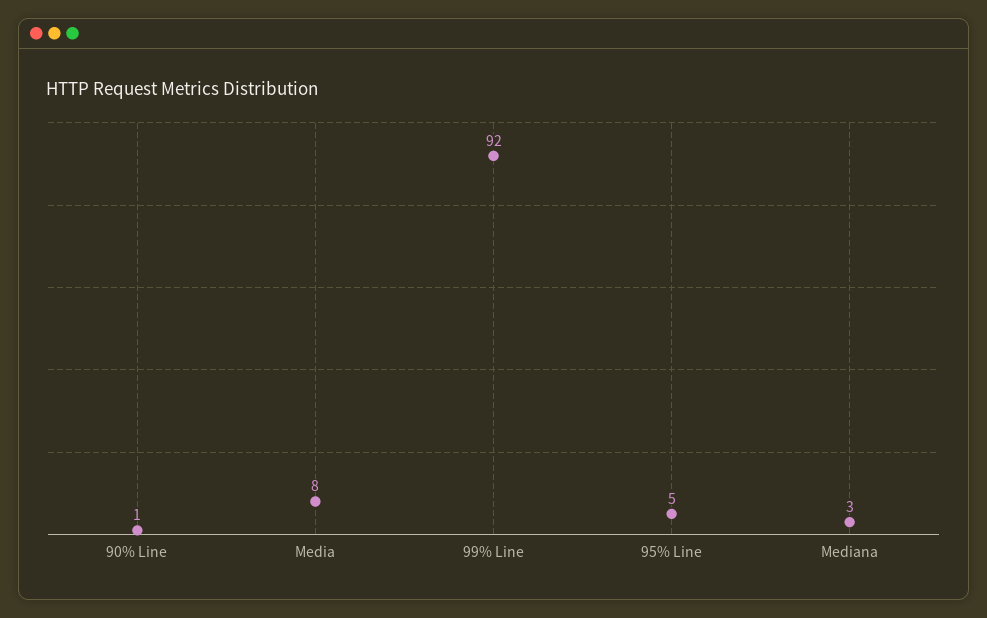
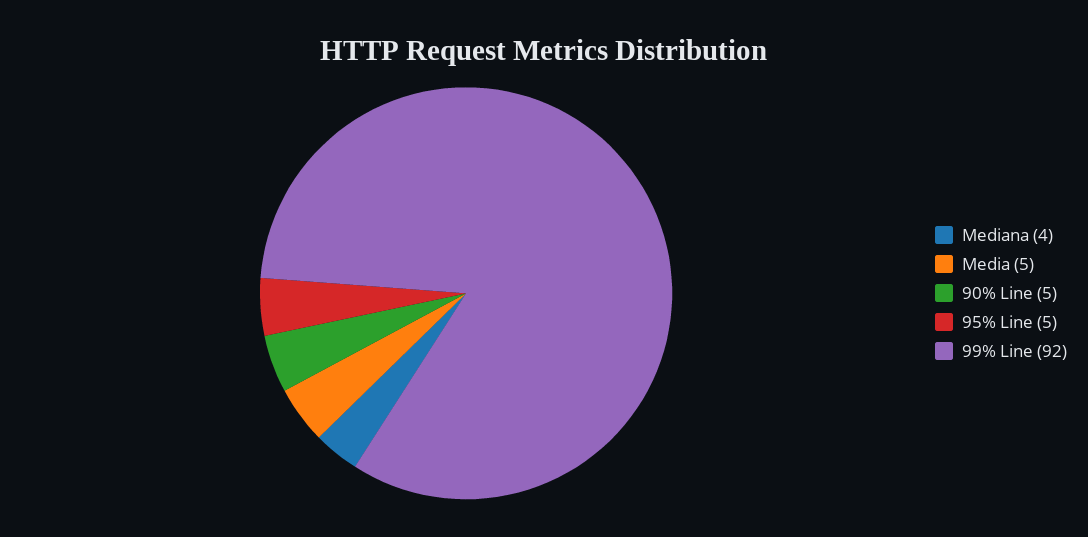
90% Line: 1 -> 5
Media: 8 -> 5
Mediana: 3 -> 4

